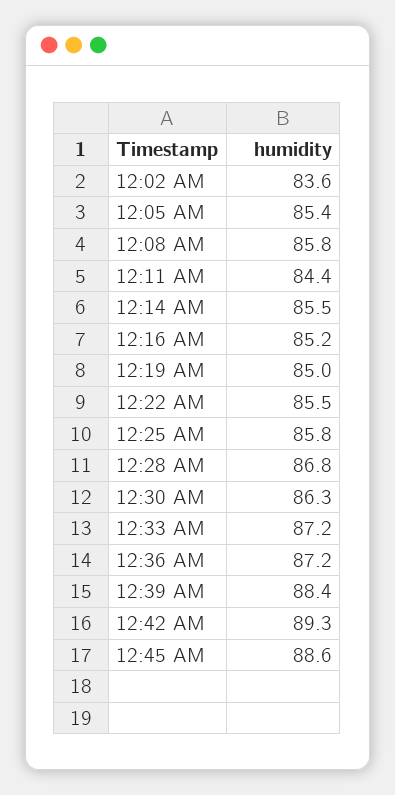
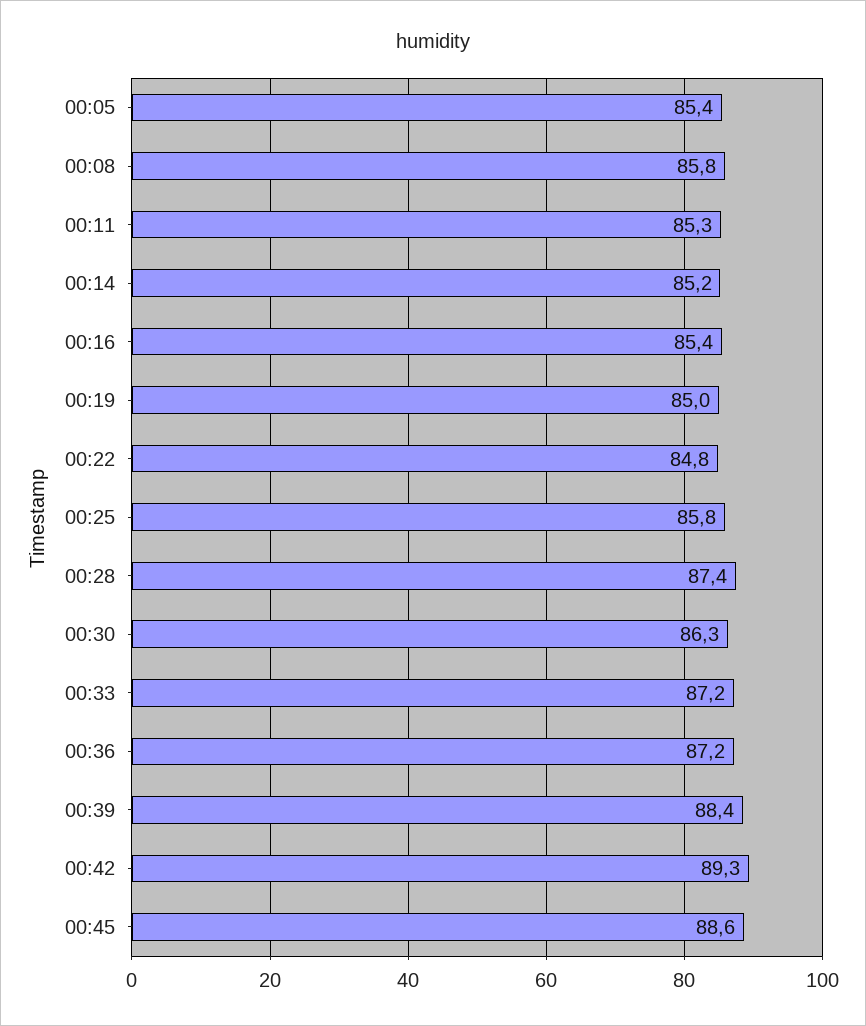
12:02 AM: 83.6 -> none
12:11 AM: 84.4 -> 85.3
12:14 AM: 85.5 -> 85.2
12:16 AM: 85.2 -> 85.4
12:22 AM: 85.5 -> 84.8
12:28 AM: 86.8 -> 87.4

